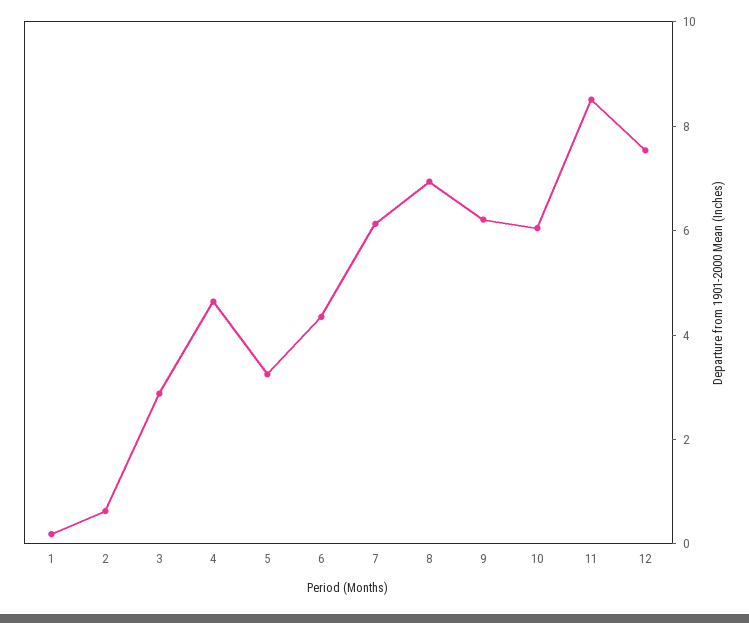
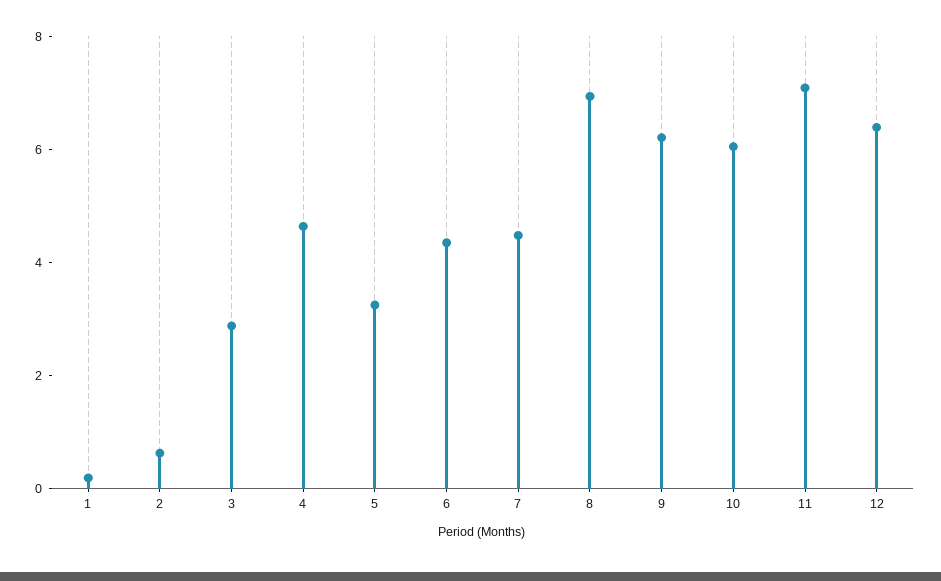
7: 6 -> 4.5
11: 8.5 -> 7
12: 7.5 -> 6.5

